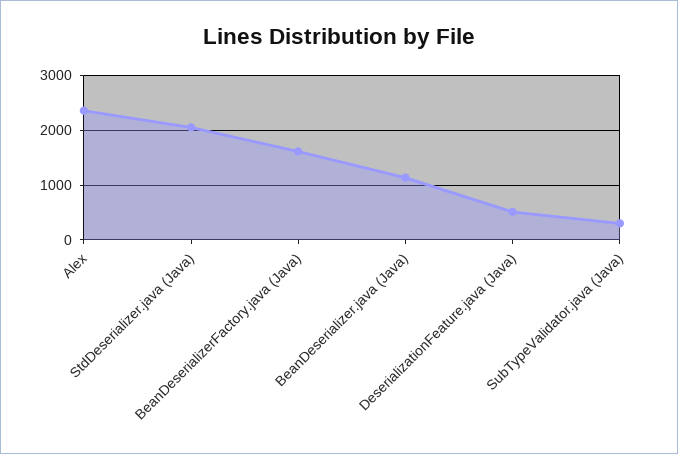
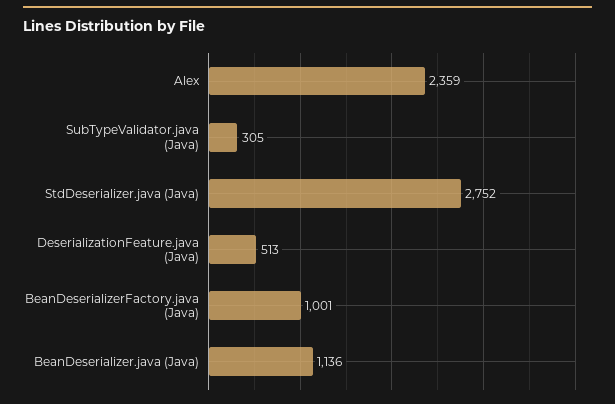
StdDeserializer.java (Java): 2000 -> 2752
BeanDeserializerFactory.java (Java): 1600 -> 1001

